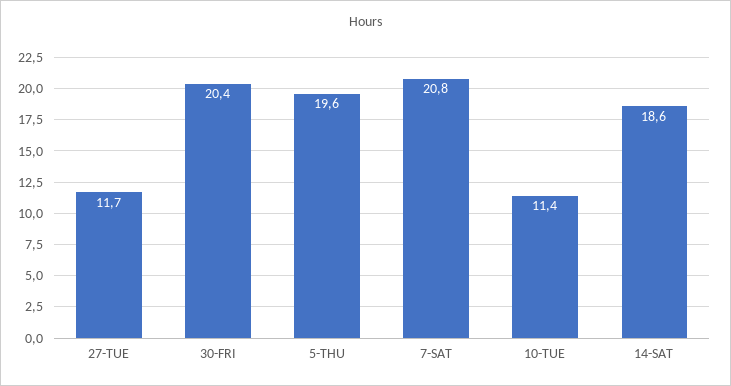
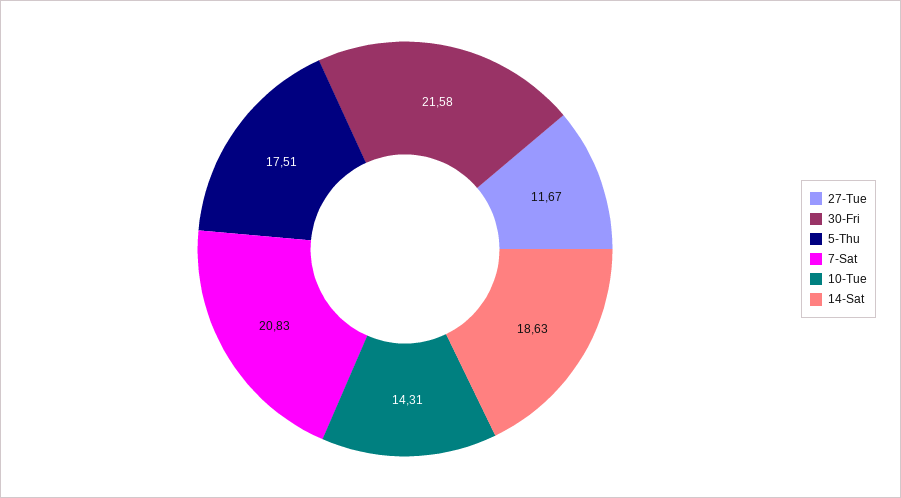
30-FRI: 20.4 -> 21.58
5-THU: 19.6 -> 17.51
10-TUE: 11.4 -> 14.31

